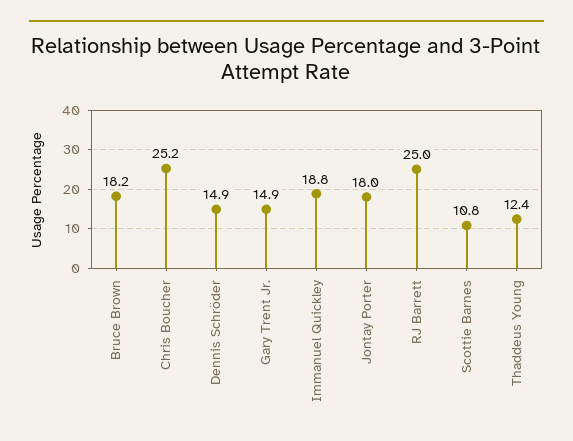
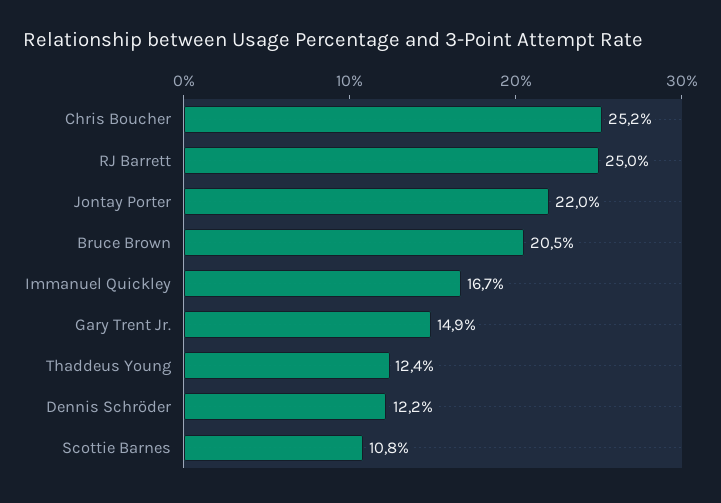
Bruce Brown: 18.2 -> 20.5
Dennis Schröder: 14.9 -> 12.2
Immanuel Quickley: 18.8 -> 16.7
Jontay Porter: 18 -> 22

